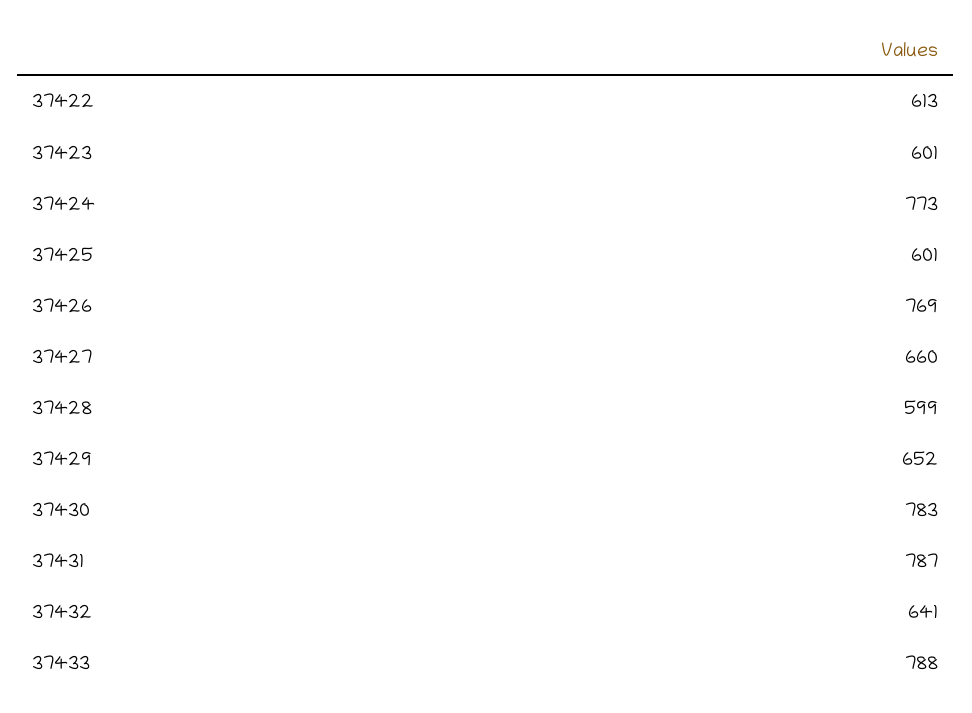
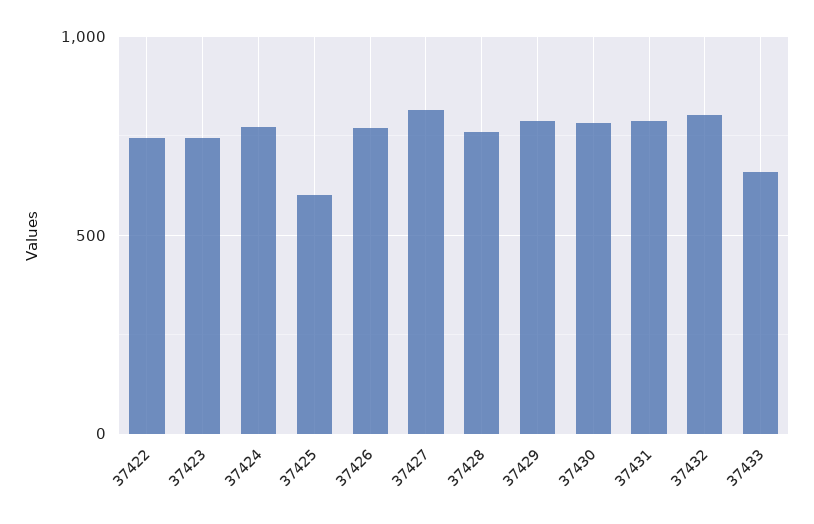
37422: 613 -> 750
37423: 601 -> 750
37427: 660 -> 800
37428: 599 -> 750
37429: 652 -> 800
37432: 641 -> 800
37433: 788 -> 650

